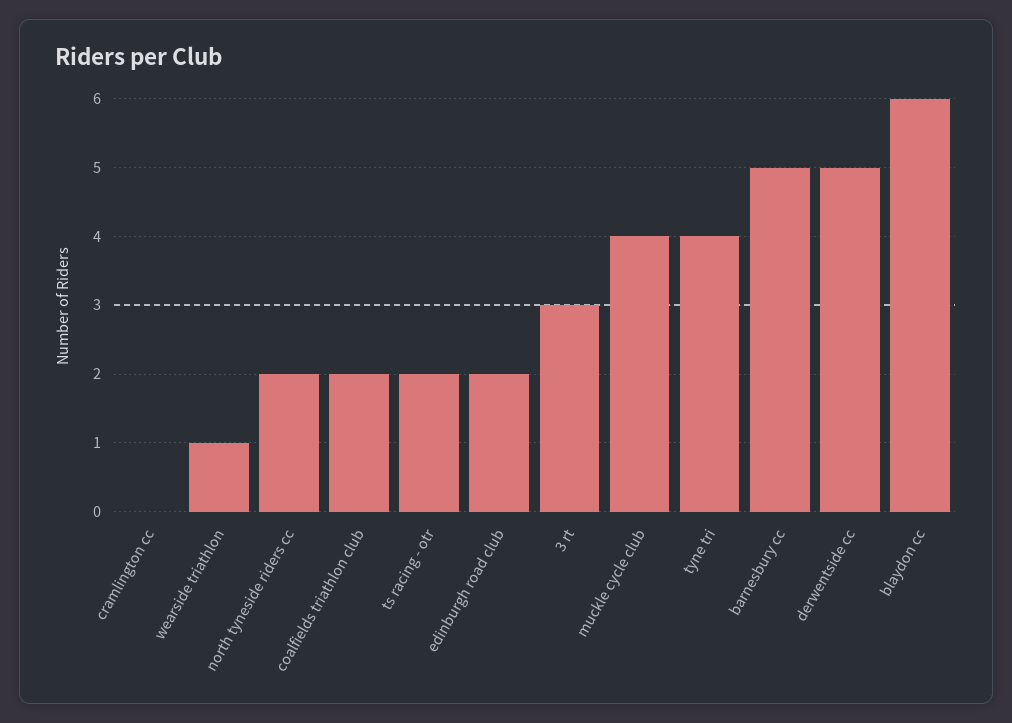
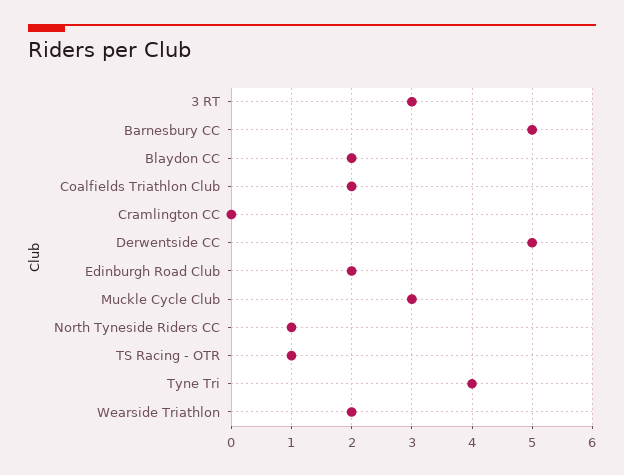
wearside triathlon: 1 -> 2
north tyneside riders cc: 2 -> 1
ts racing - otr: 2 -> 1
muckle cycle club: 4 -> 3
blaydon cc: 6 -> 2

